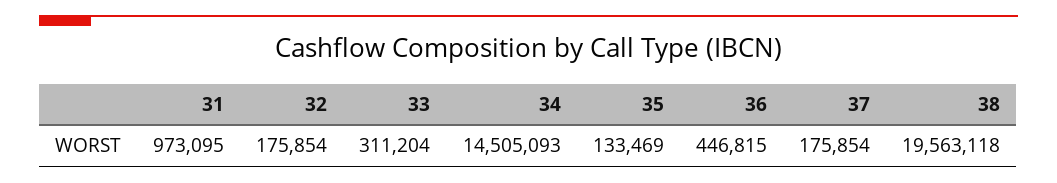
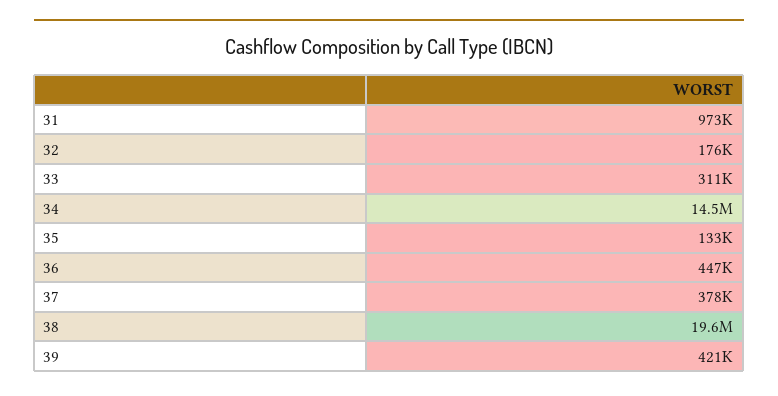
37: 175854 -> 378000
39: none -> 421000

